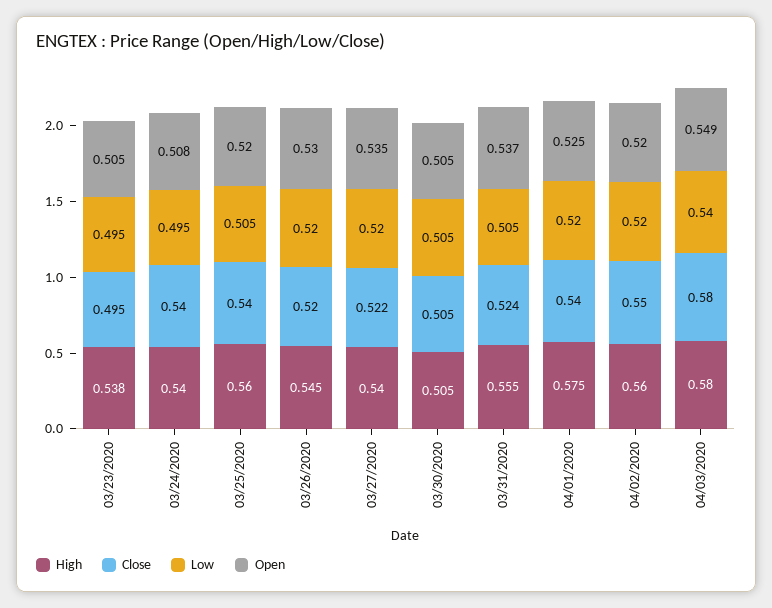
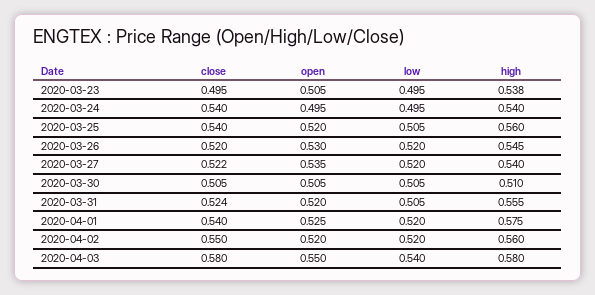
Open, 03/24/2020: 0.508 -> 0.495
High, 03/30/2020: 0.505 -> 0.51
Open, 03/31/2020: 0.537 -> 0.52
Open, 04/03/2020: 0.549 -> 0.55

